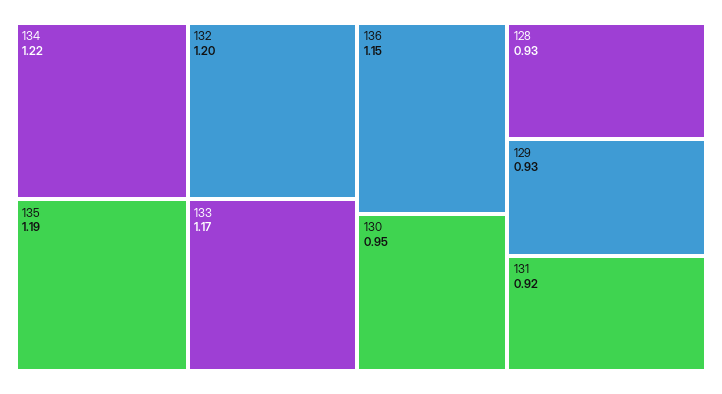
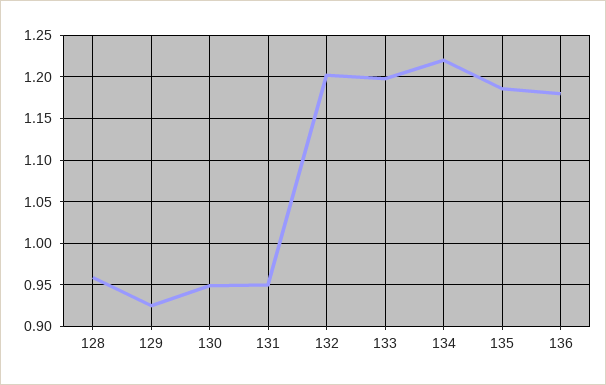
133: 1.17 -> 1.2
136: 1.15 -> 1.18
128: 0.93 -> 0.96
131: 0.92 -> 0.95

